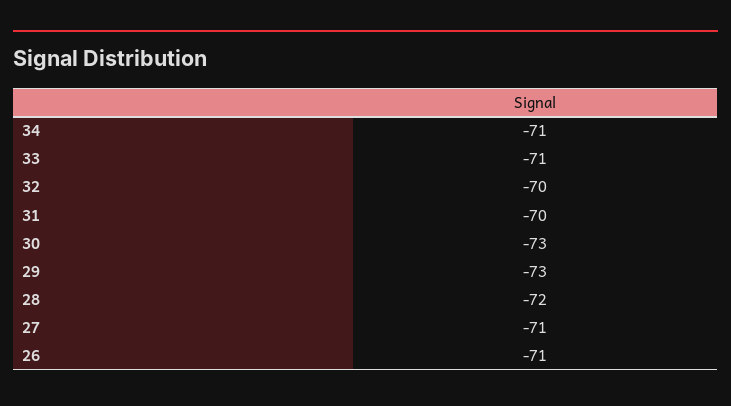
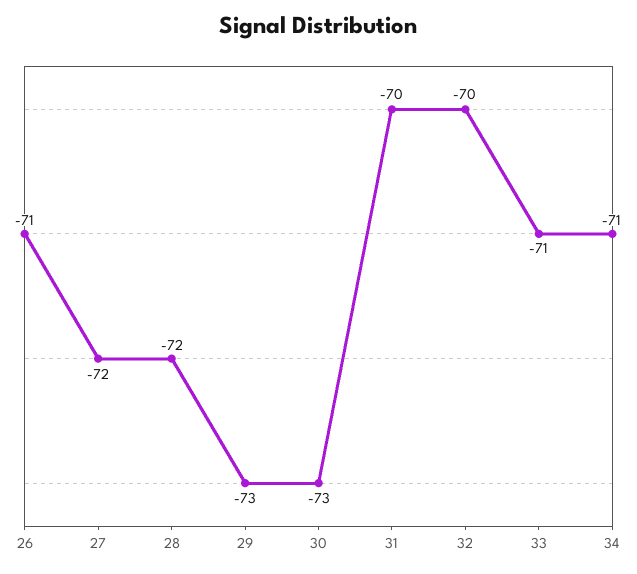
27: -71 -> -72

